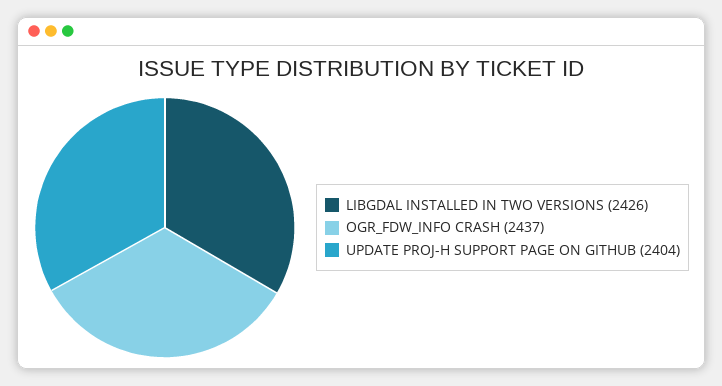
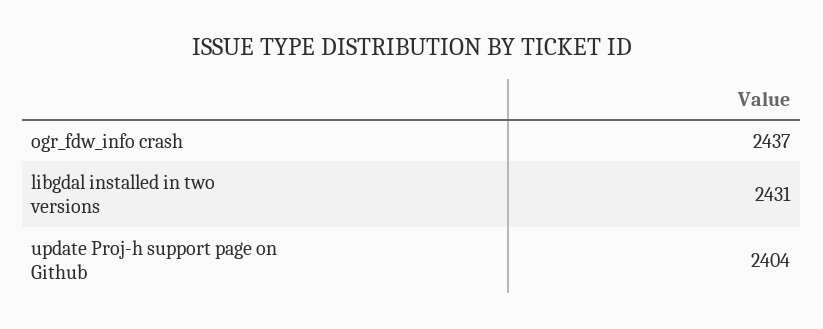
LIBGDAL INSTALLED IN TWO VERSIONS: 2426 -> 2431

